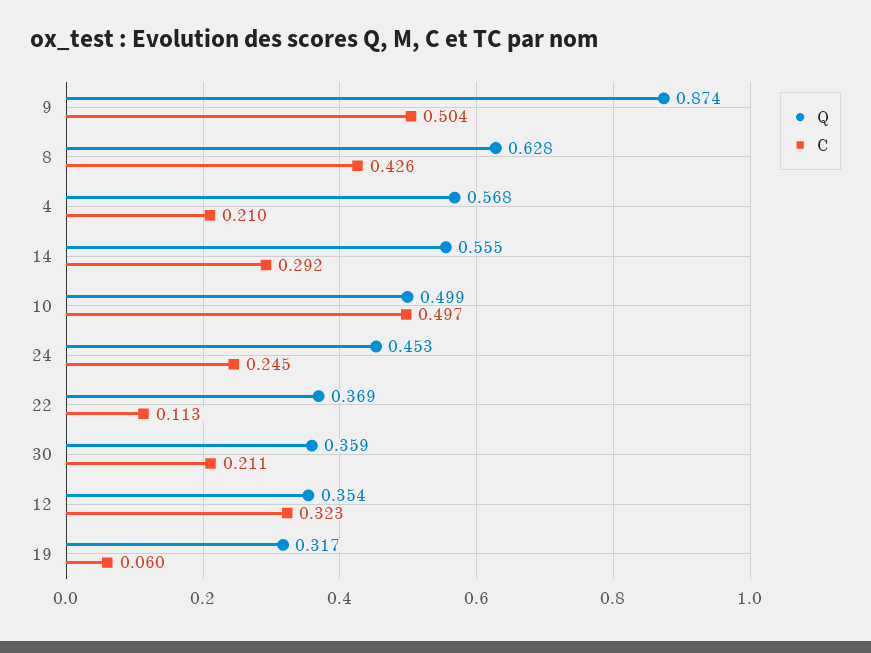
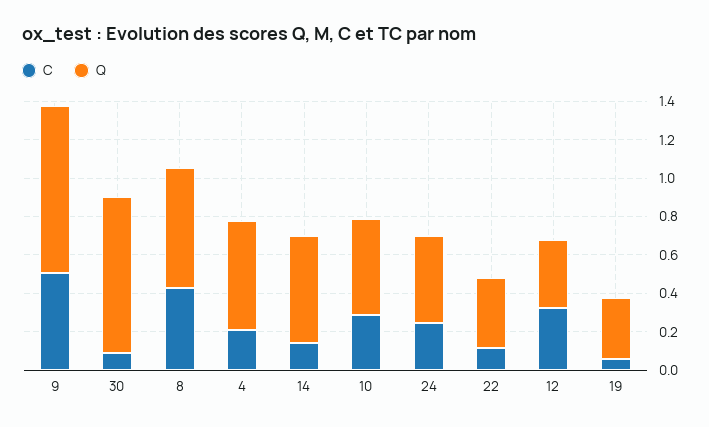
C, 14: 0.292 -> 0.15
C, 10: 0.497 -> 0.3
Q, 30: 0.359 -> 0.8
C, 30: 0.211 -> 0.1

